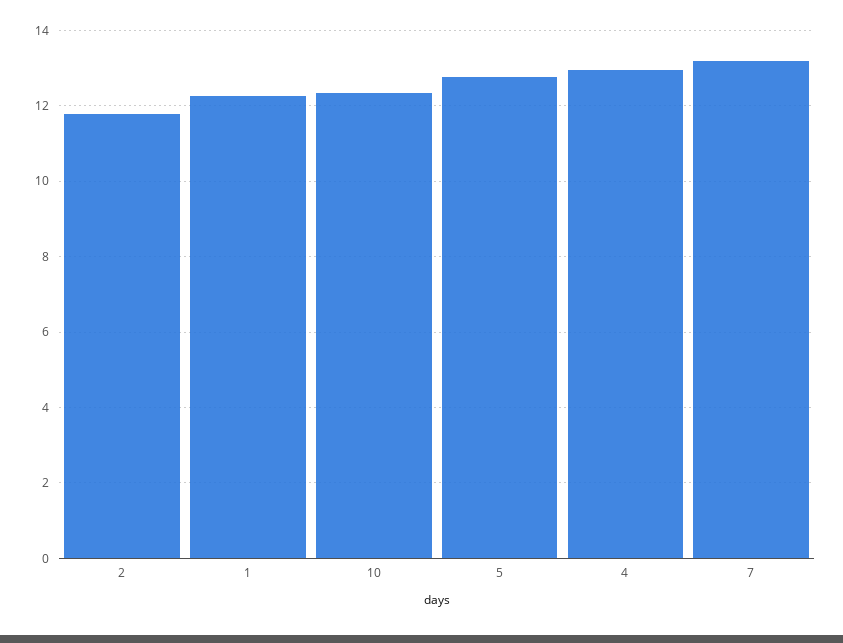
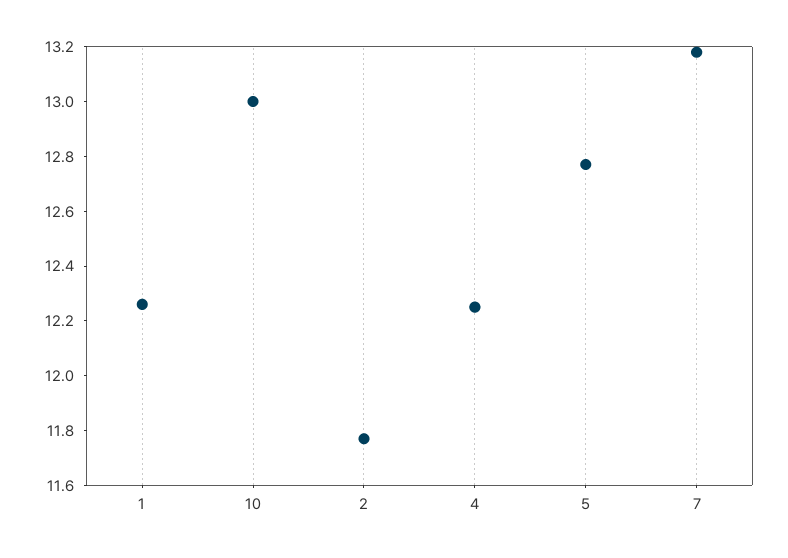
10: 12.4 -> 13
4: 13 -> 12.25

